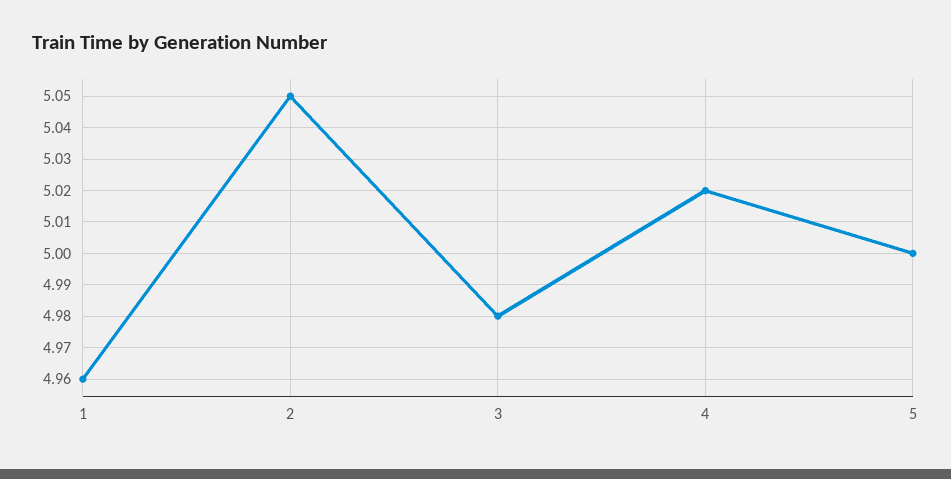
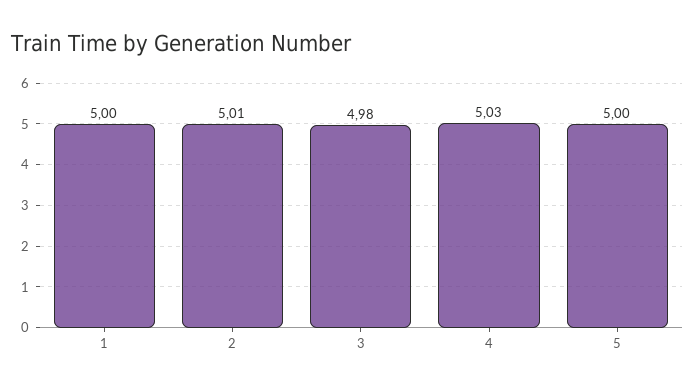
1: 4.96 -> 5
2: 5.05 -> 5.01
4: 5.02 -> 5.03

